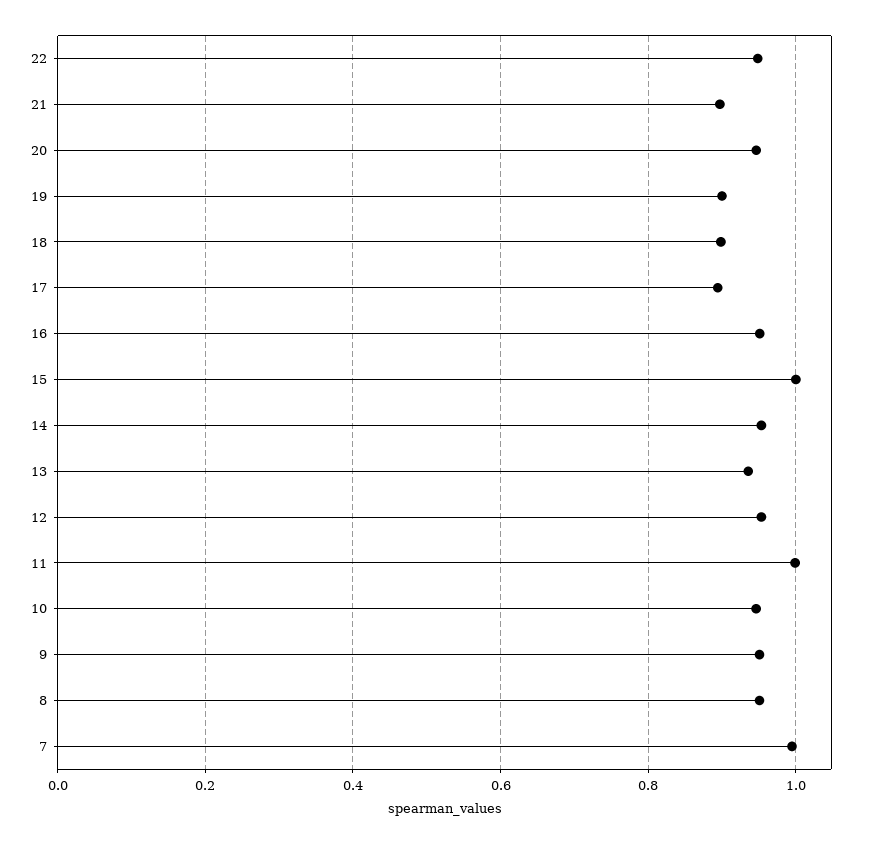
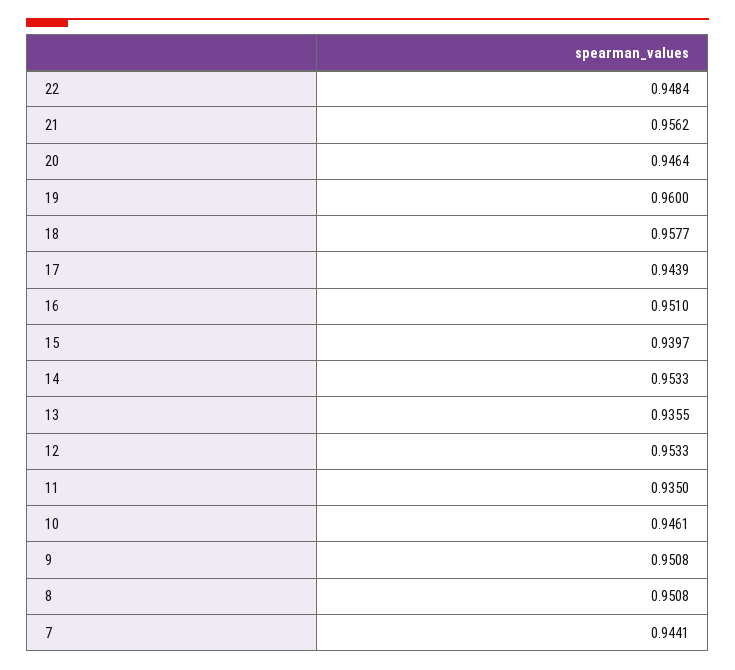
21: 0.9 -> 0.9562
19: 0.9 -> 0.96
18: 0.9 -> 0.9577
17: 0.9 -> 0.9439
15: 1 -> 0.9397
11: 1 -> 0.935
7: 1 -> 0.9441

